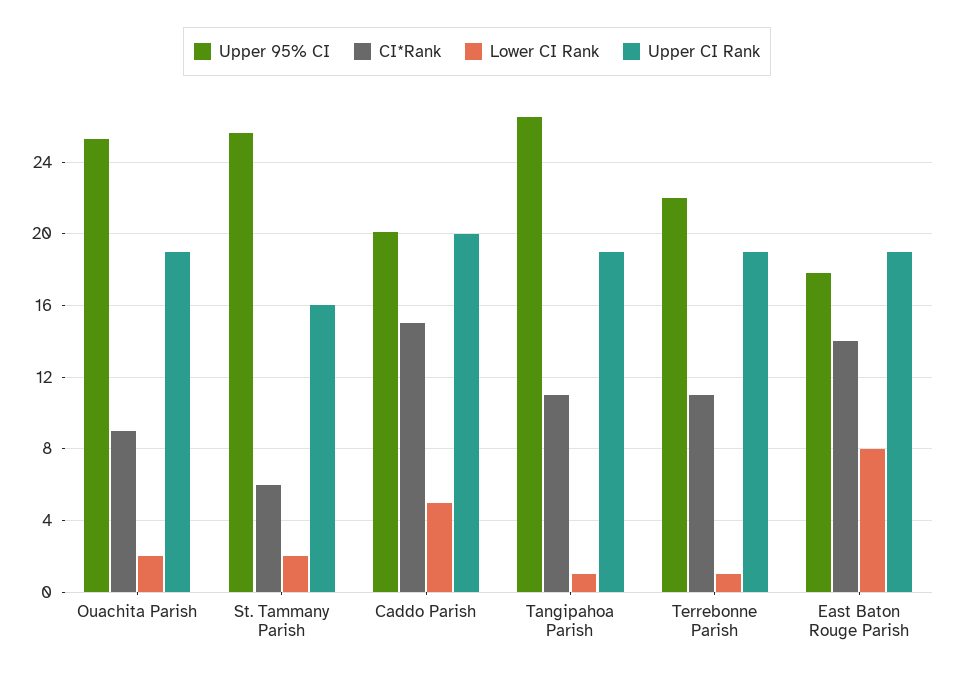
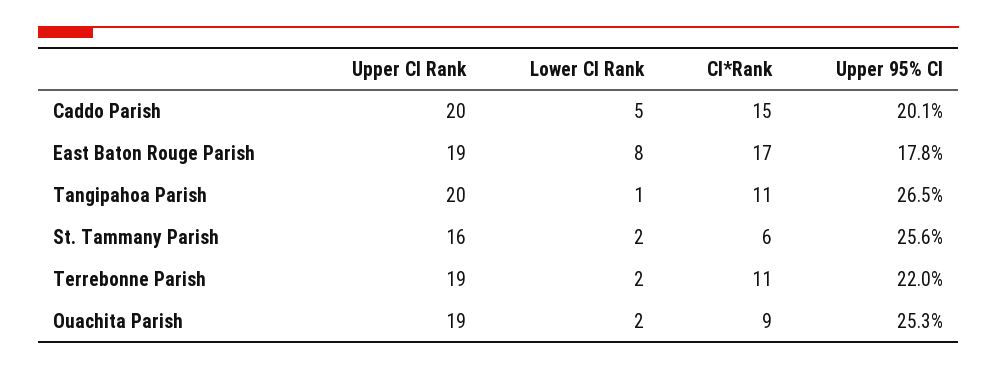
Upper CI Rank, Tangipahoa Parish: 19 -> 20
Lower CI Rank, Terrebonne Parish: 1 -> 2
CI*Rank, East Baton Rouge Parish: 14 -> 17

